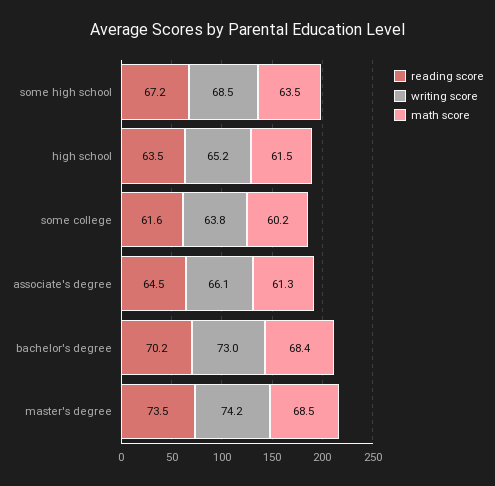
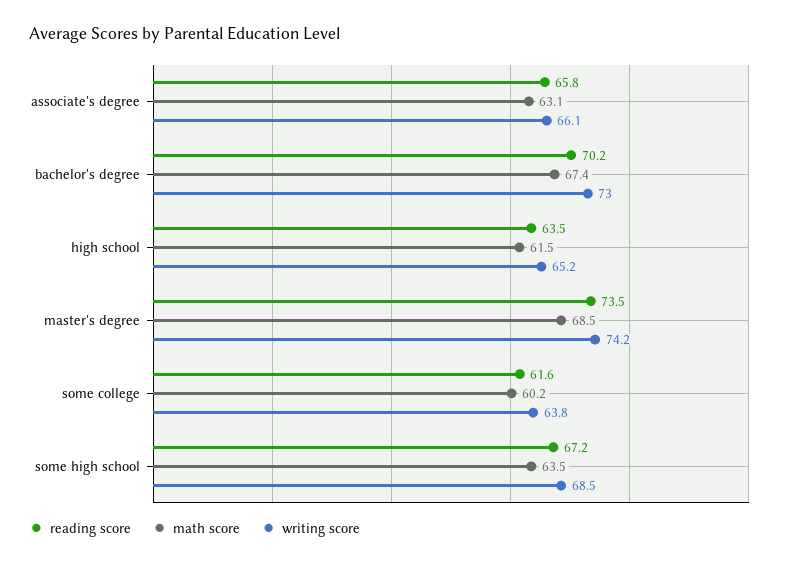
reading score, associate's degree: 64.5 -> 65.8
math score, associate's degree: 61.3 -> 63.1
math score, bachelor's degree: 68.4 -> 67.4

